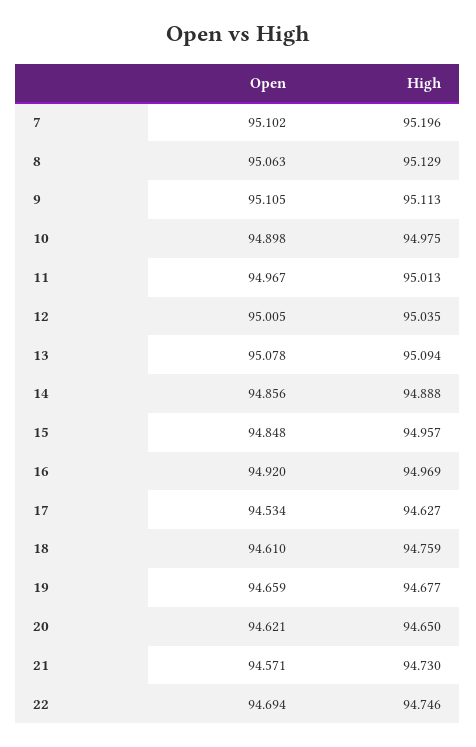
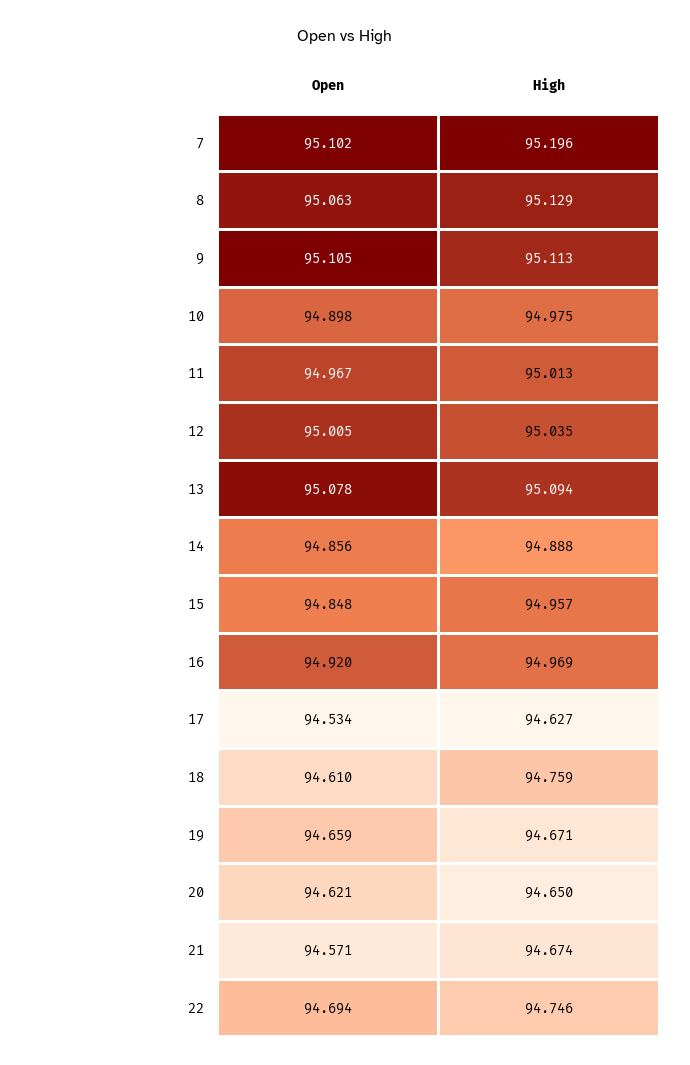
High, 19: 94.677 -> 94.671
High, 21: 94.73 -> 94.674

